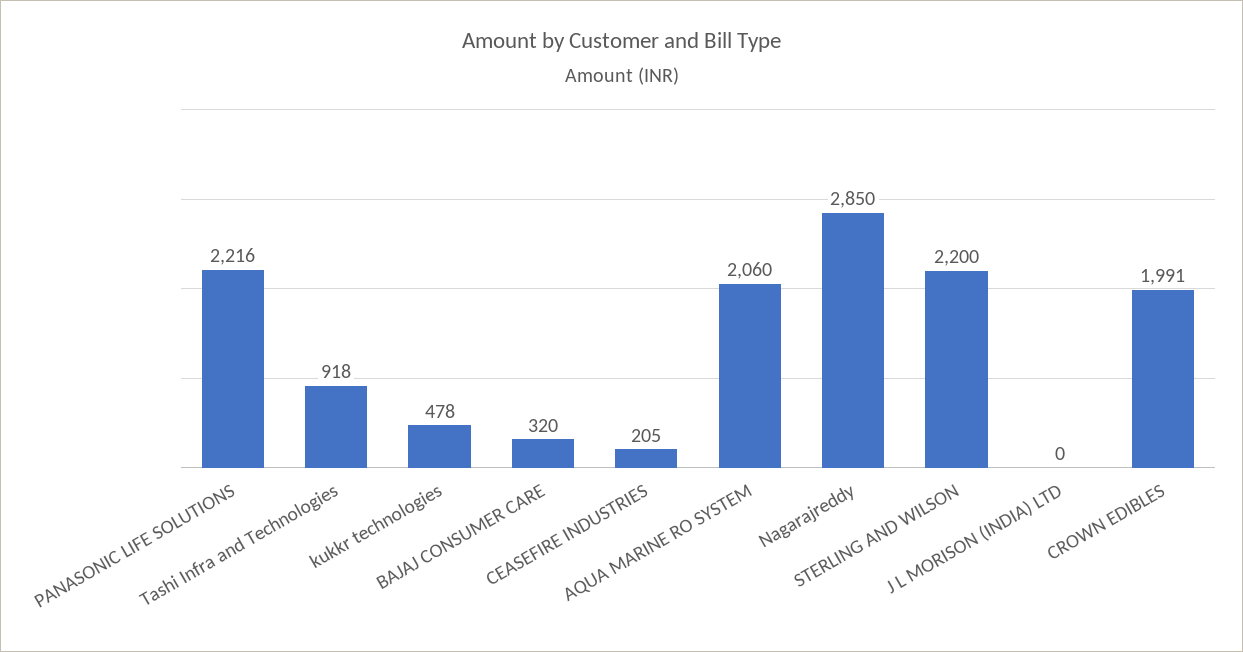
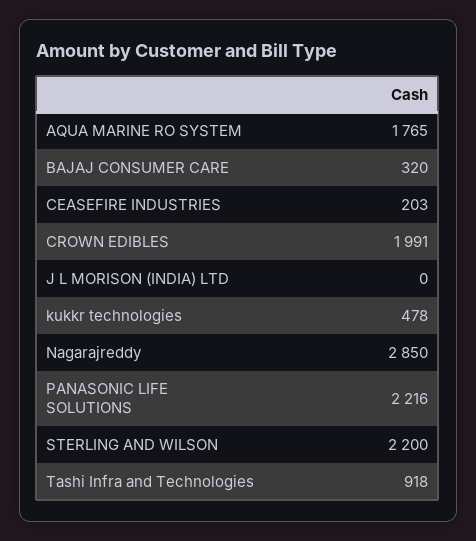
CEASEFIRE INDUSTRIES: 205 -> 203
AQUA MARINE RO SYSTEM: 2060 -> 1765

